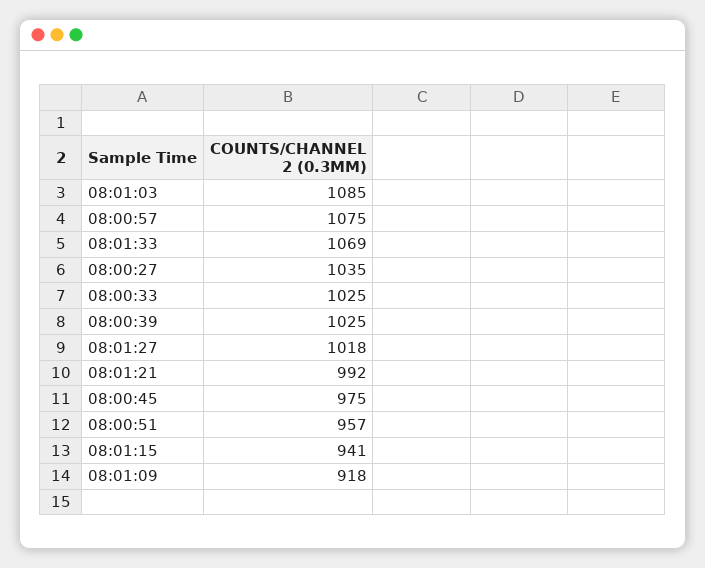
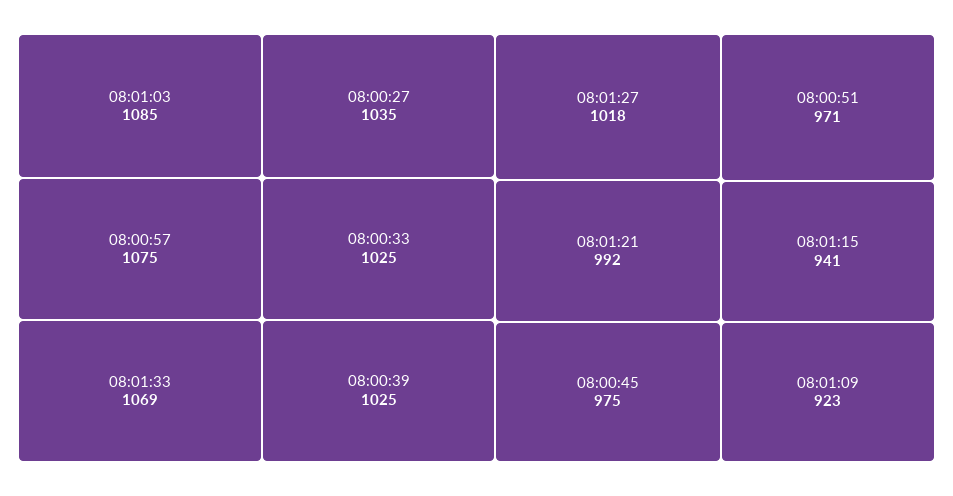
08:00:51: 957 -> 971
08:01:09: 918 -> 923

